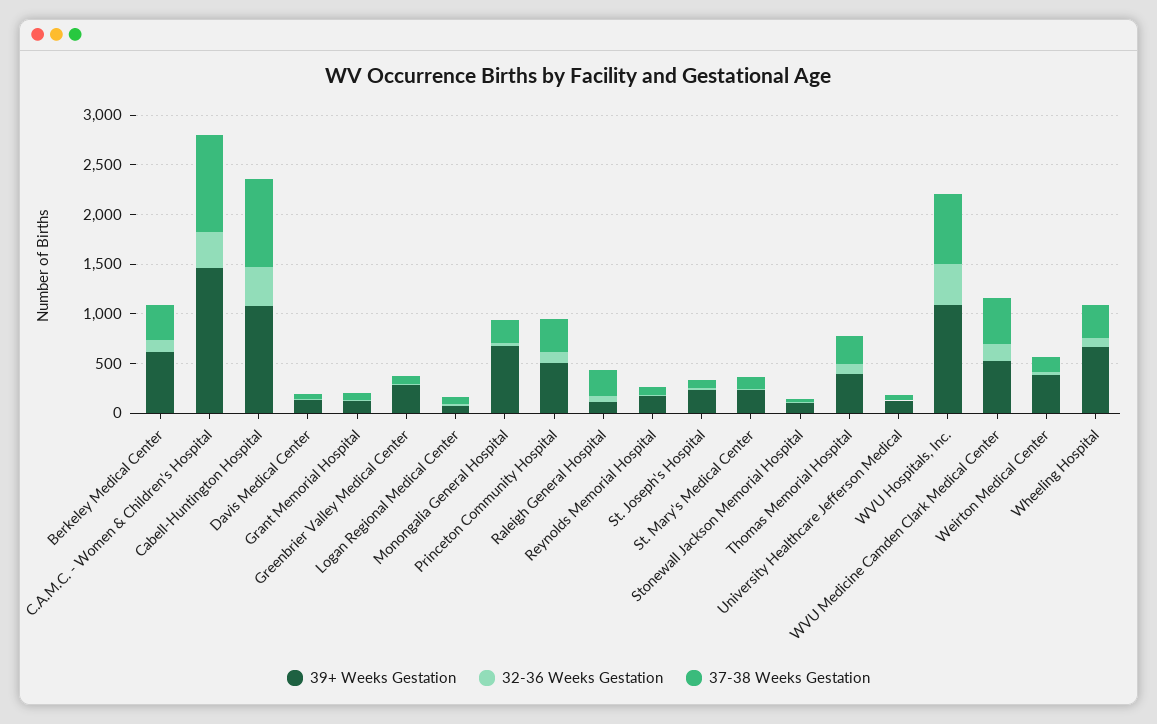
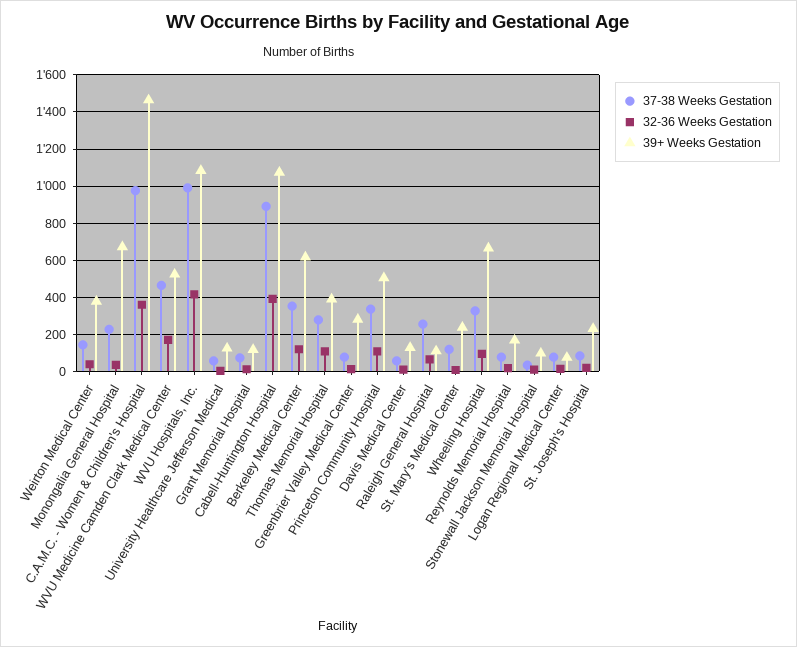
37-38 Weeks Gestation, WVU Hospitals, Inc.: 700 -> 1000

